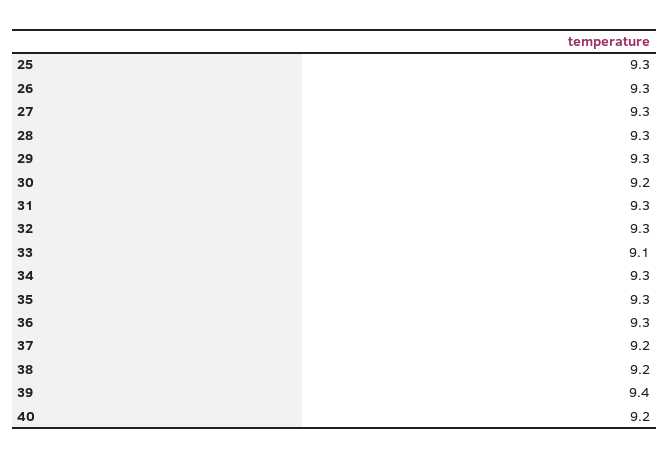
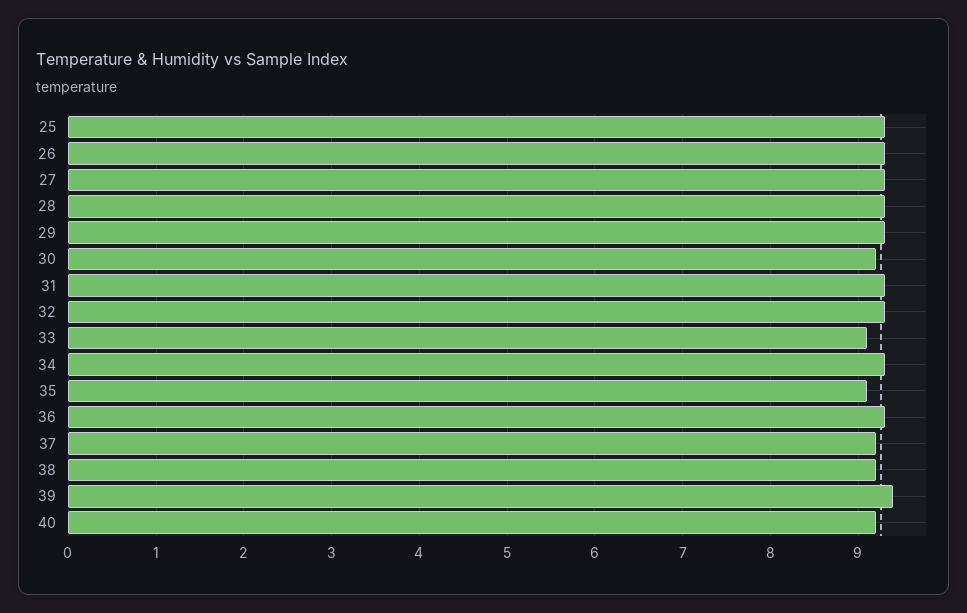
35: 9.3 -> 9.1

